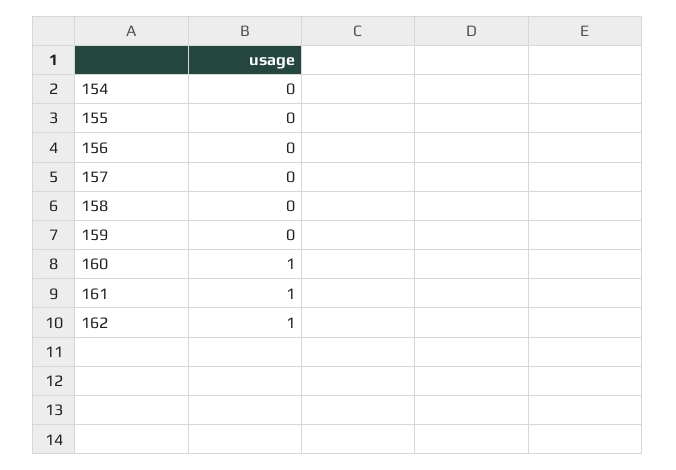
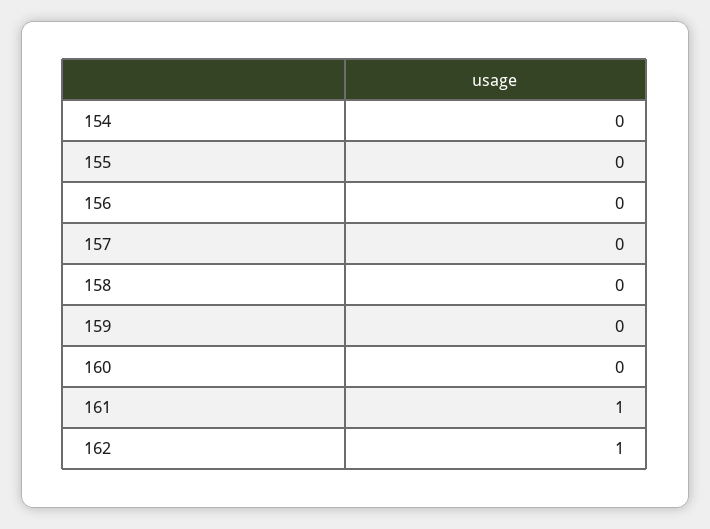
160: 1 -> 0

